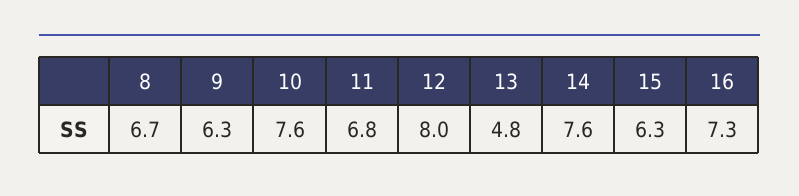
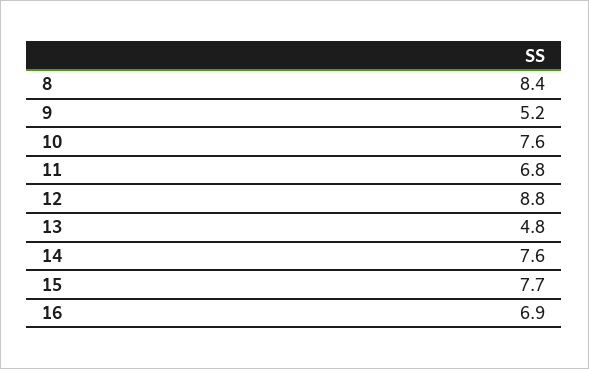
8: 6.7 -> 8.4
9: 6.3 -> 5.2
12: 8 -> 8.8
15: 6.3 -> 7.7
16: 7.3 -> 6.9

